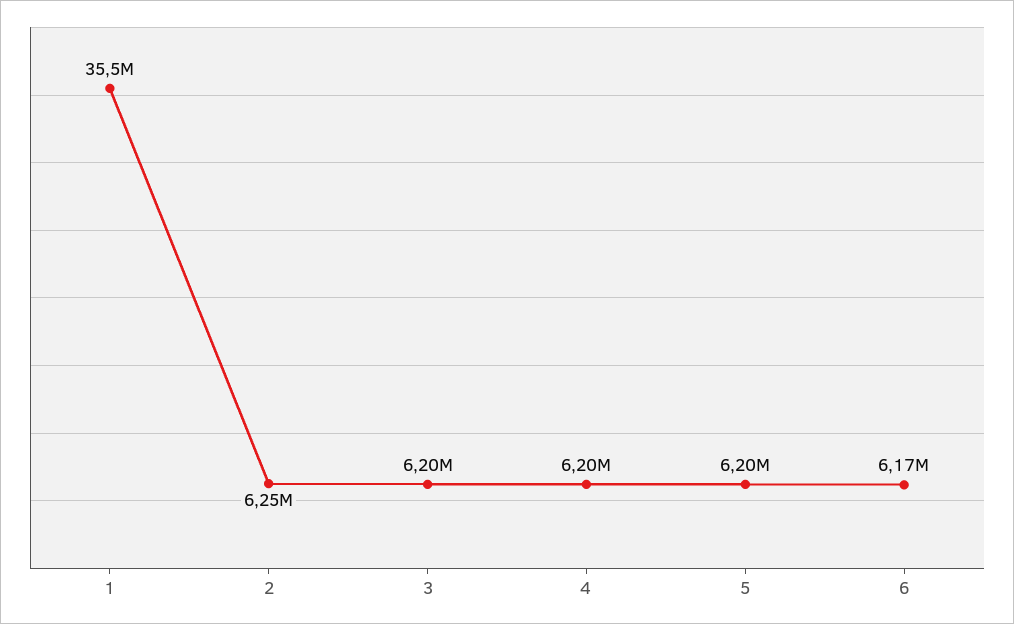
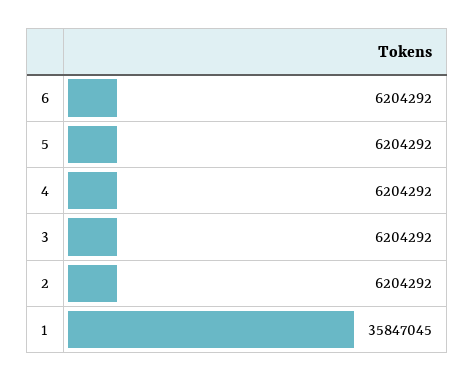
1: 35500000 -> 35847045
2: 6250000 -> 6204292
6: 6170000 -> 6204292

